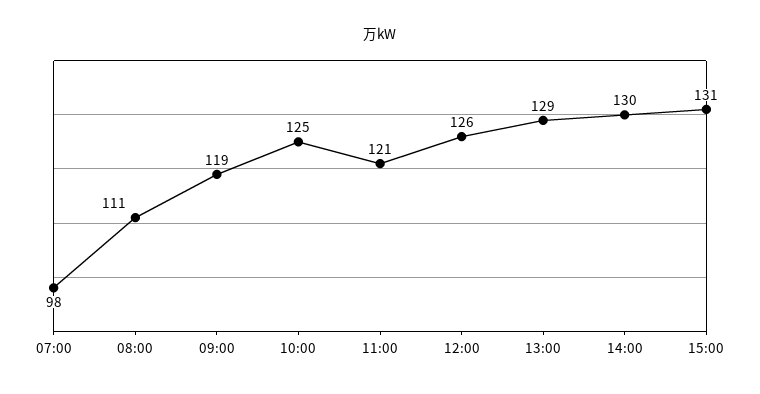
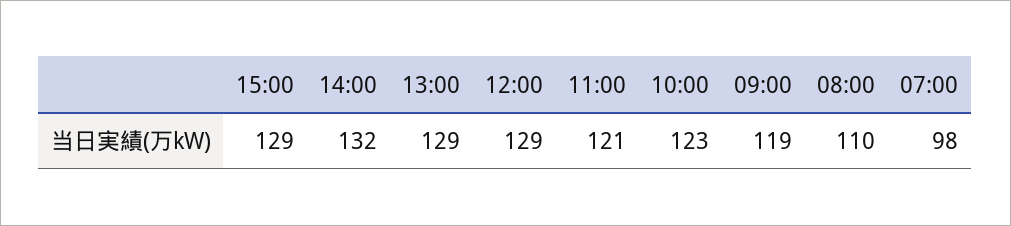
08:00: 111 -> 110
10:00: 125 -> 123
12:00: 126 -> 129
14:00: 130 -> 132
15:00: 131 -> 129

